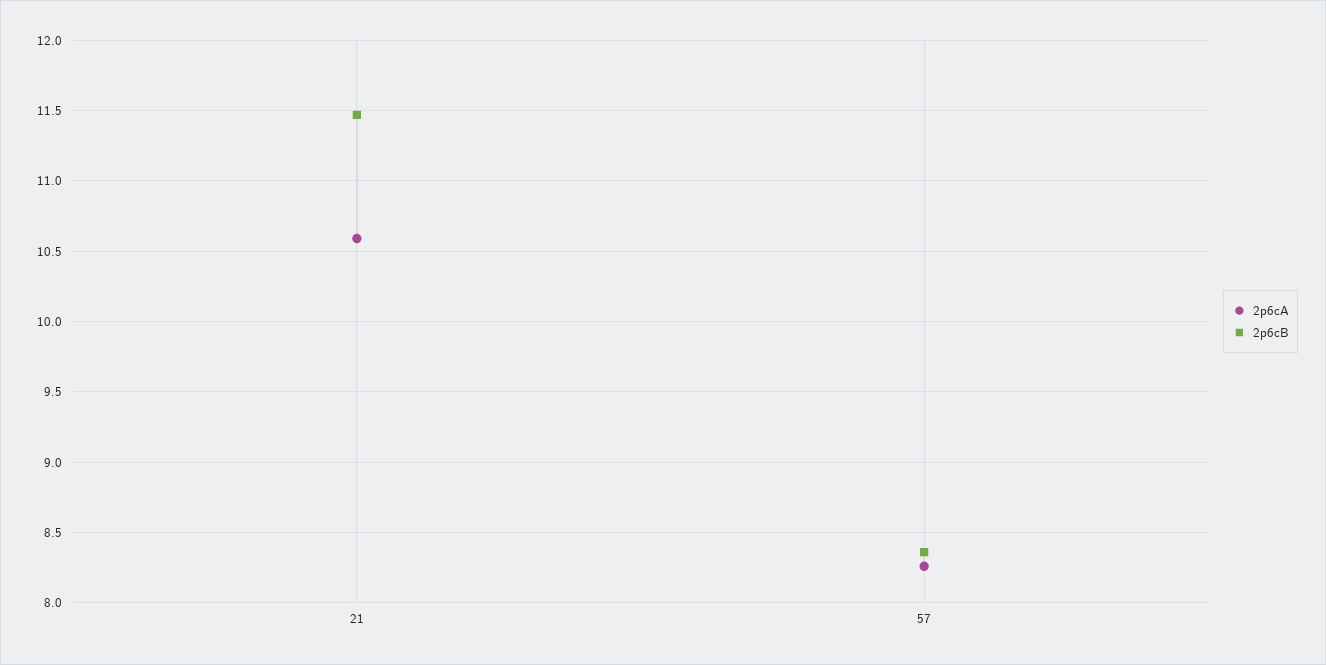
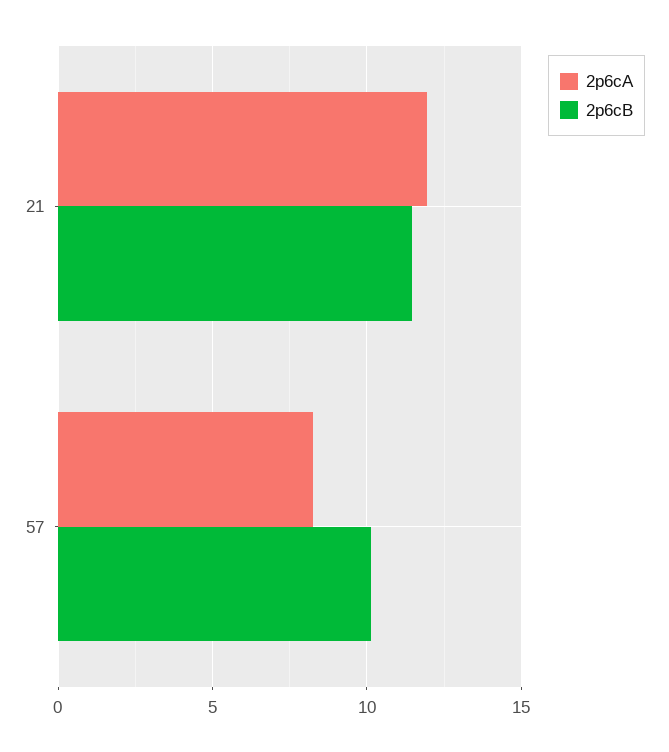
2p6cA, 21: 10.6 -> 12
2p6cB, 57: 8.35 -> 10

